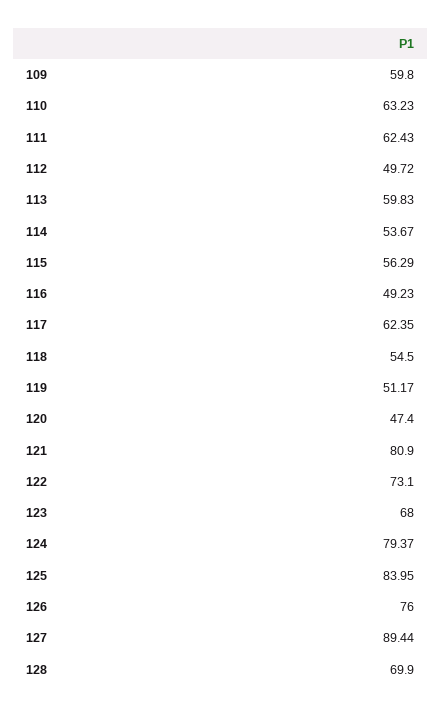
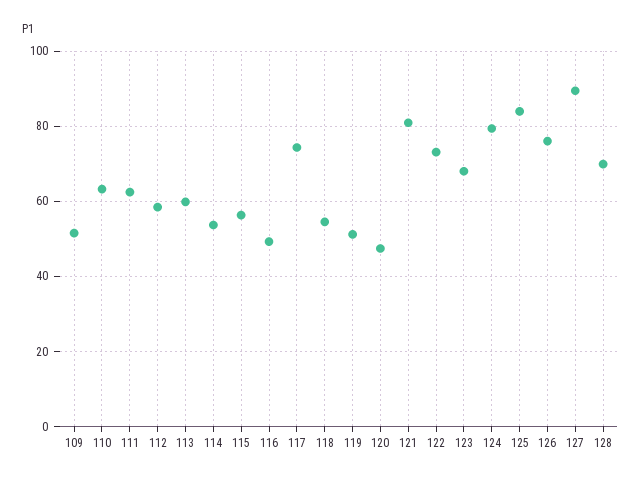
109: 59.8 -> 52
112: 49.72 -> 58
117: 62.35 -> 74

